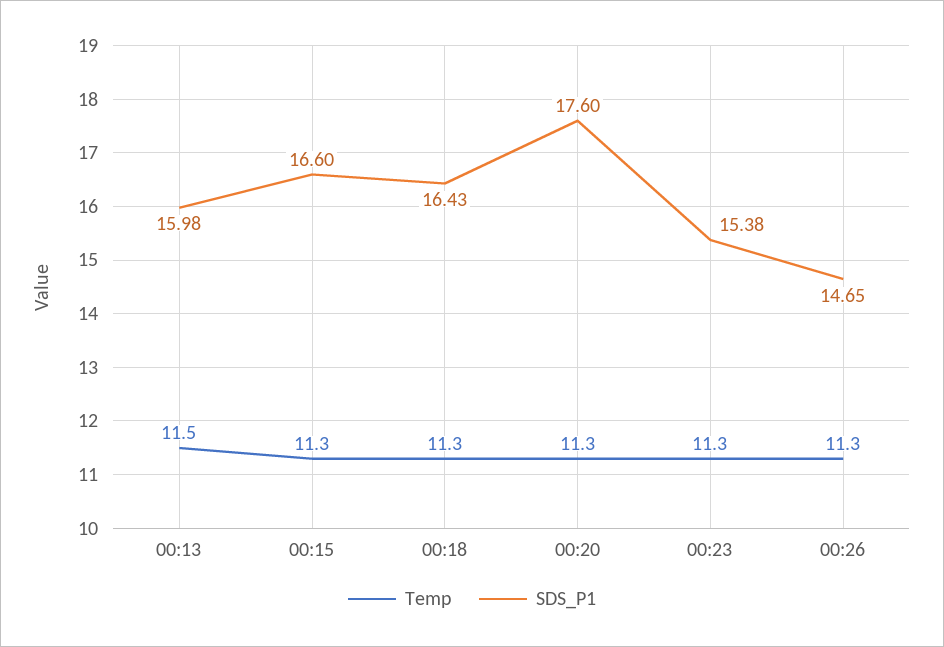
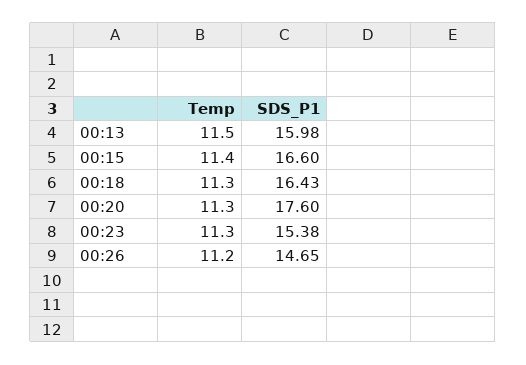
Temp, 00:15: 11.3 -> 11.4
Temp, 00:26: 11.3 -> 11.2

